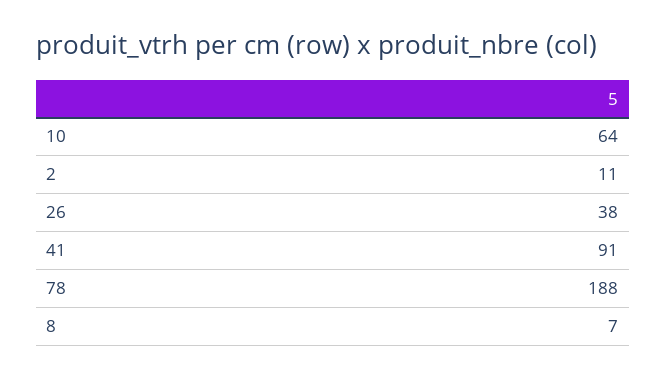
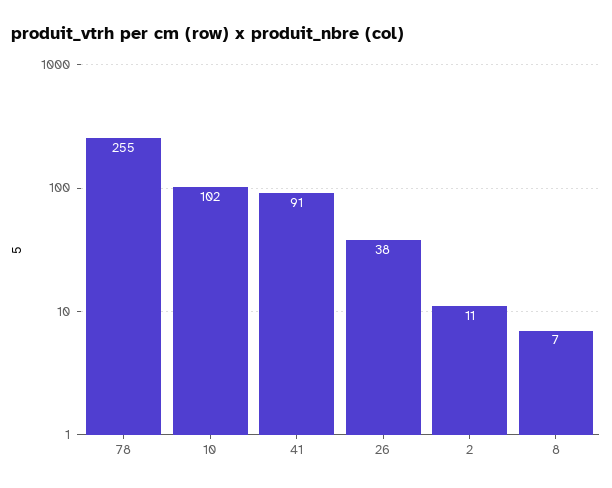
10: 64 -> 102
78: 188 -> 255

